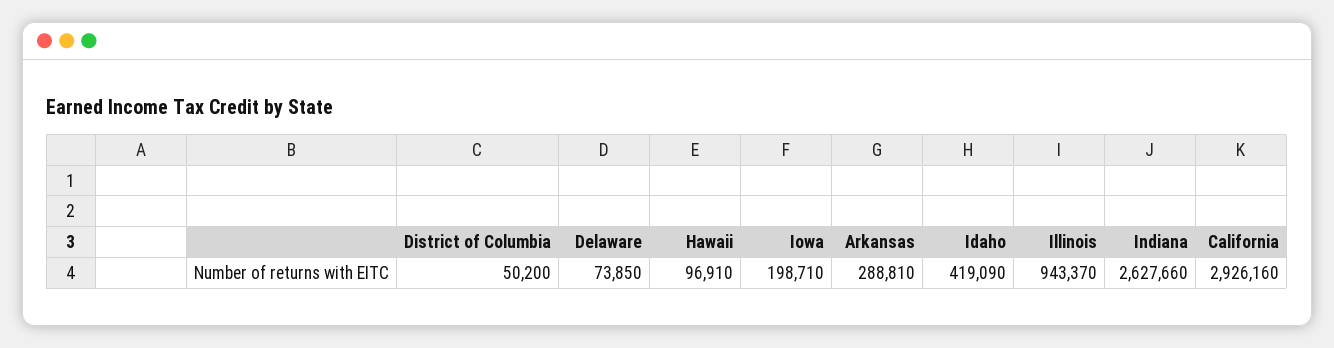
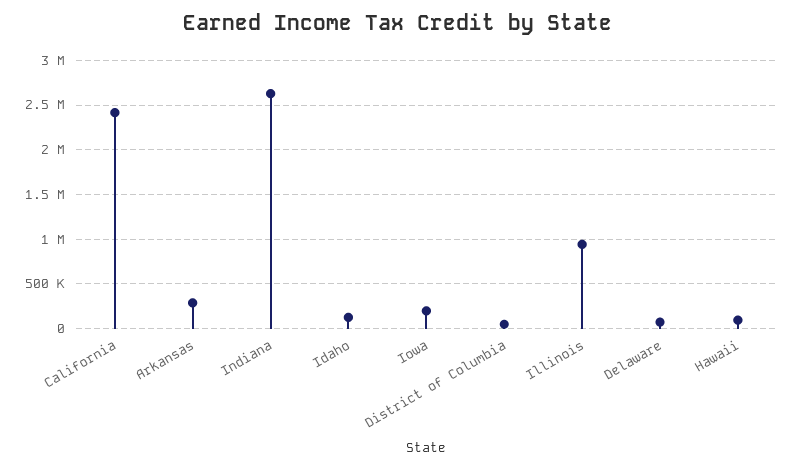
Idaho: 419090 -> 100000
California: 2926160 -> 2400000

